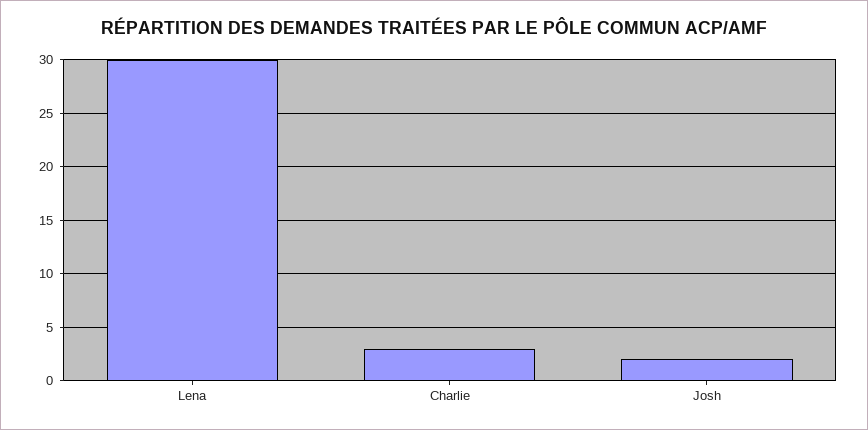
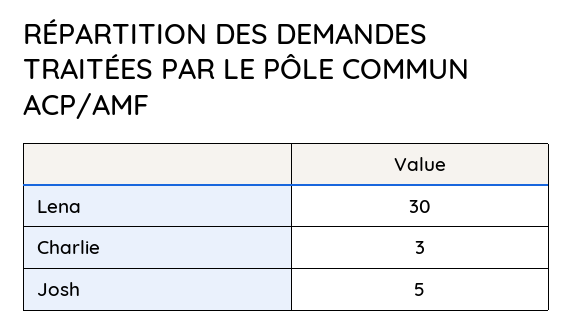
Josh: 2 -> 5

